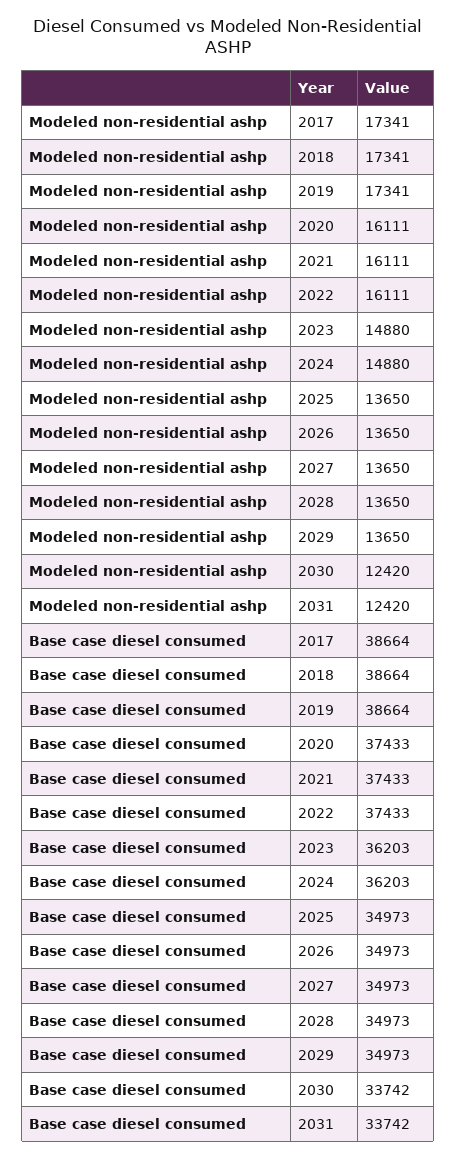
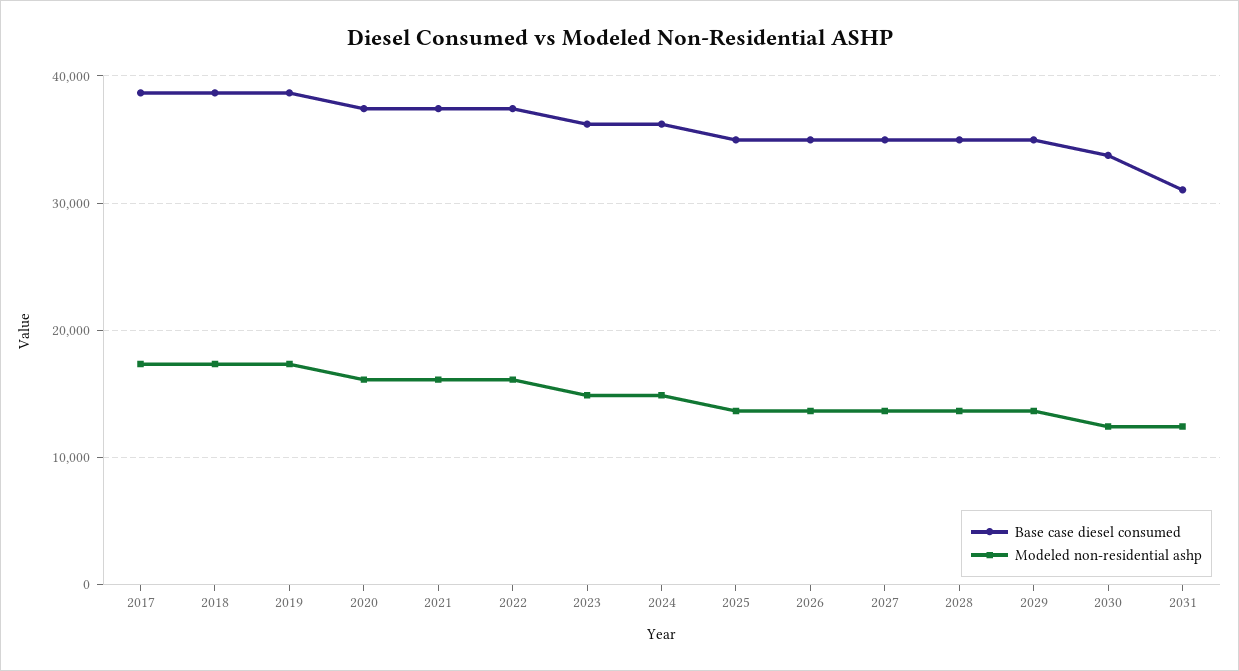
Base case diesel consumed, 2031: 33742 -> 31000

